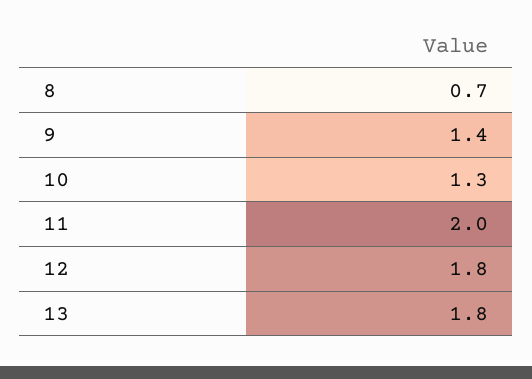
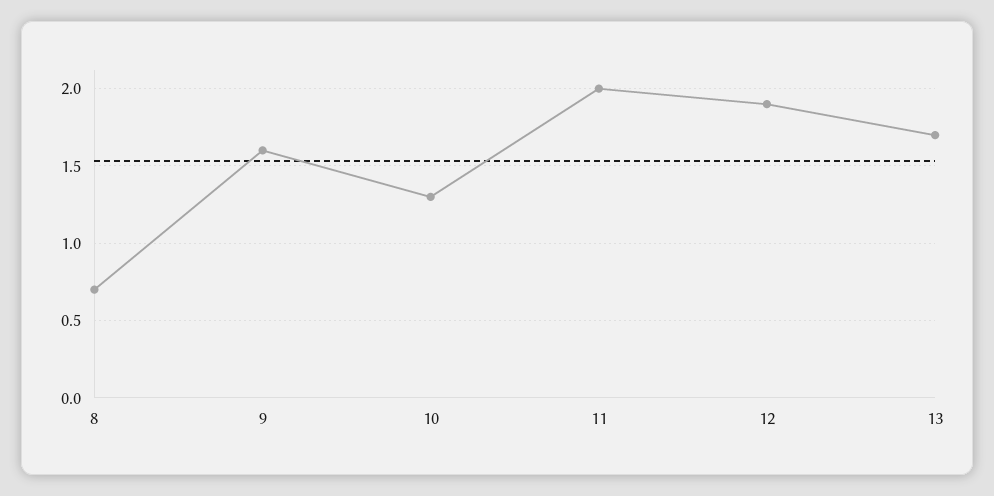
9: 1.4 -> 1.6
12: 1.8 -> 1.9
13: 1.8 -> 1.7

